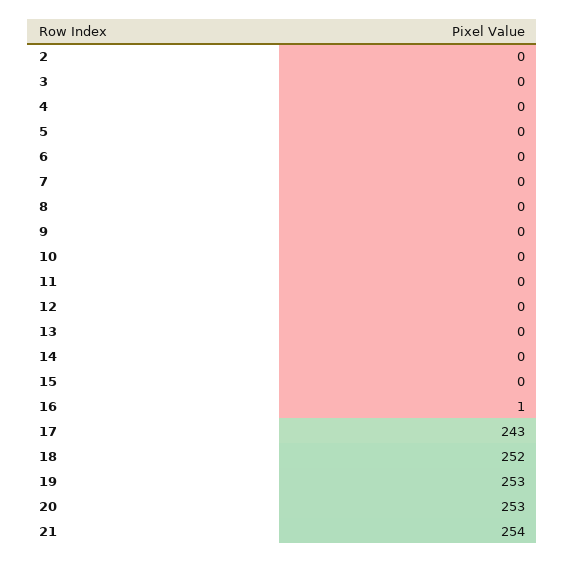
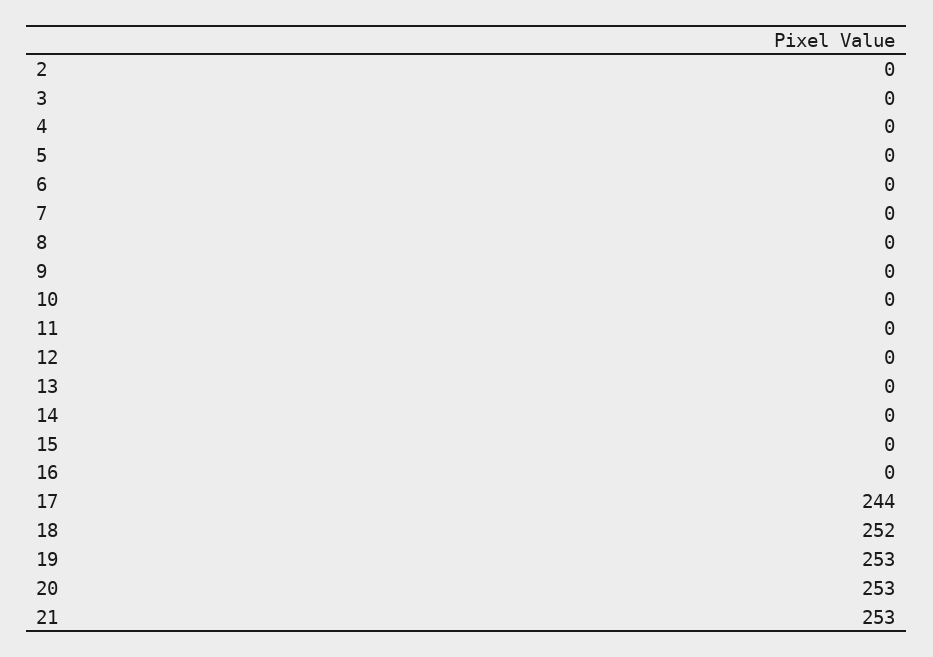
16: 1 -> 0
17: 243 -> 244
21: 254 -> 253

